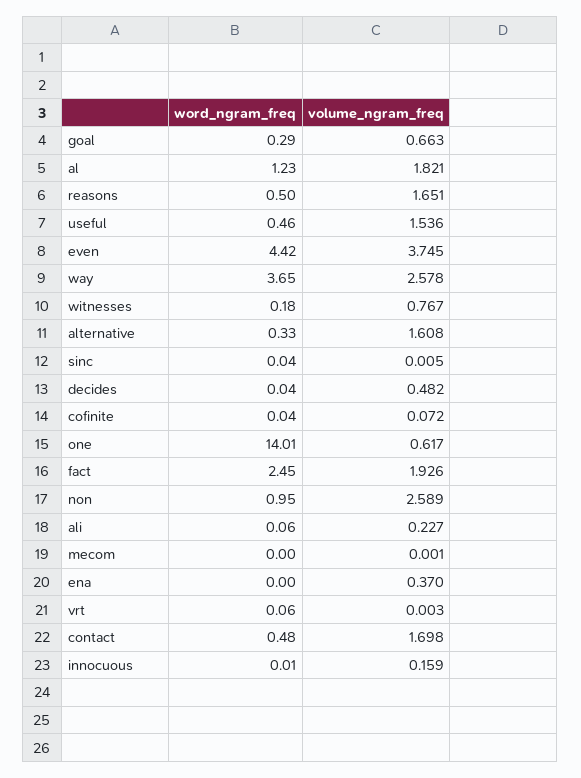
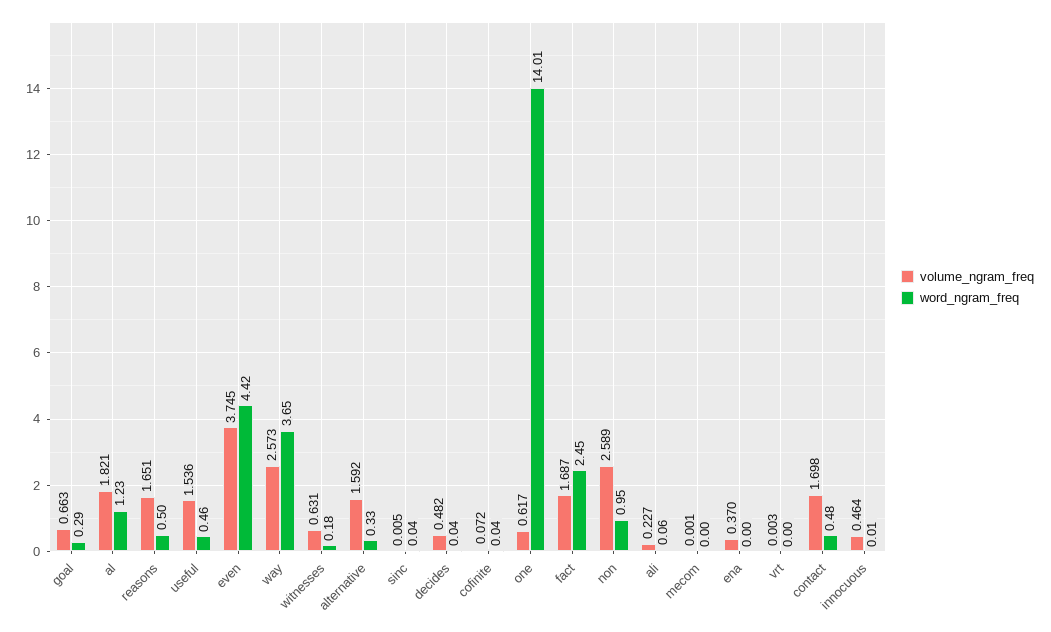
volume_ngram_freq, way: 2.578 -> 2.573
volume_ngram_freq, witnesses: 0.767 -> 0.631
volume_ngram_freq, alternative: 1.608 -> 1.592
volume_ngram_freq, fact: 1.926 -> 1.687
word_ngram_freq, vrt: 0.06 -> 0
volume_ngram_freq, innocuous: 0.159 -> 0.464

